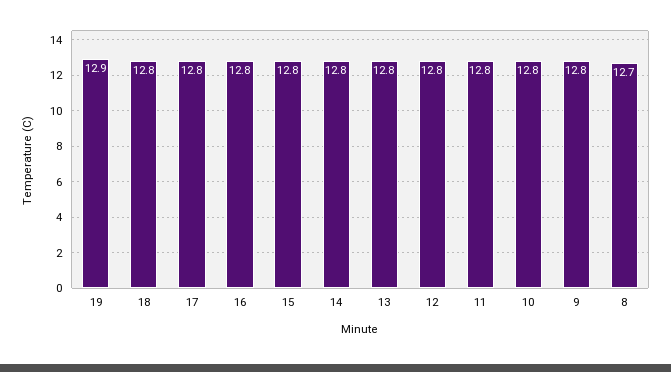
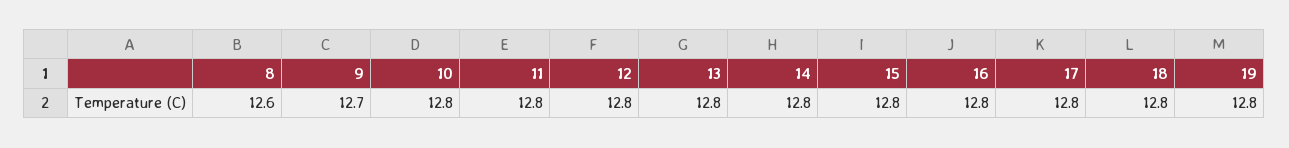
19: 12.9 -> 12.8
9: 12.8 -> 12.7
8: 12.7 -> 12.6

